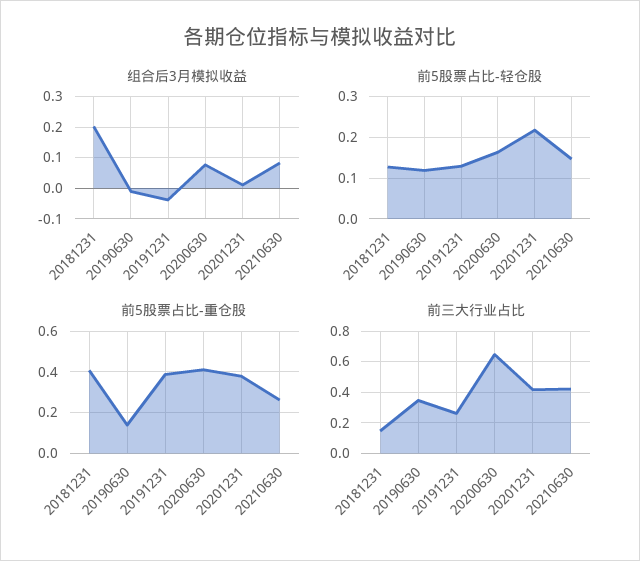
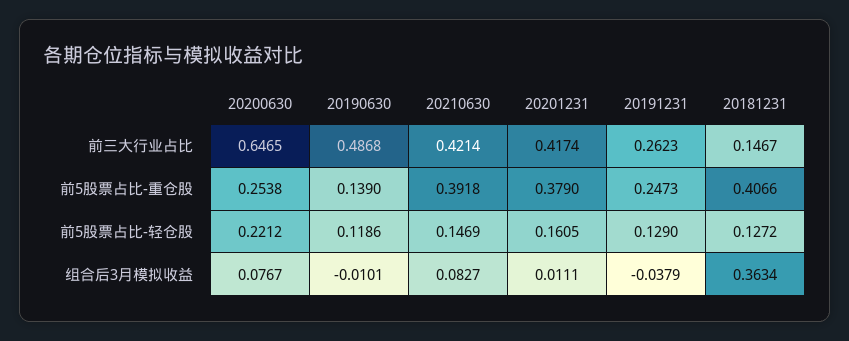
组合后3月模拟收益, 20181231: 0.2 -> 0.3634
前5股票占比-轻仓股, 20200630: 0.16 -> 0.2212
前5股票占比-轻仓股, 20201231: 0.22 -> 0.1605
前5股票占比-重仓股, 20191231: 0.4 -> 0.2473
前5股票占比-重仓股, 20200630: 0.4 -> 0.2538
前5股票占比-重仓股, 20210630: 0.25 -> 0.3918
前三大行业占比, 20190630: 0.35 -> 0.4868

